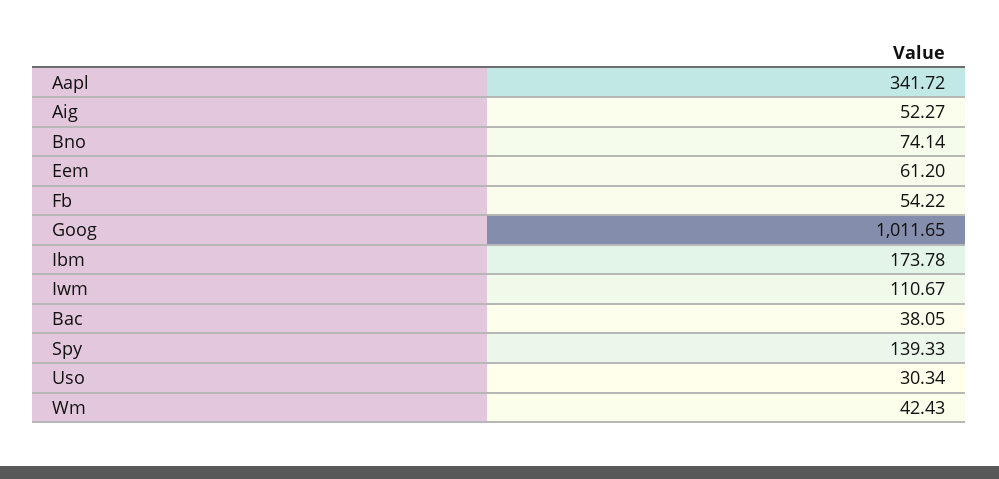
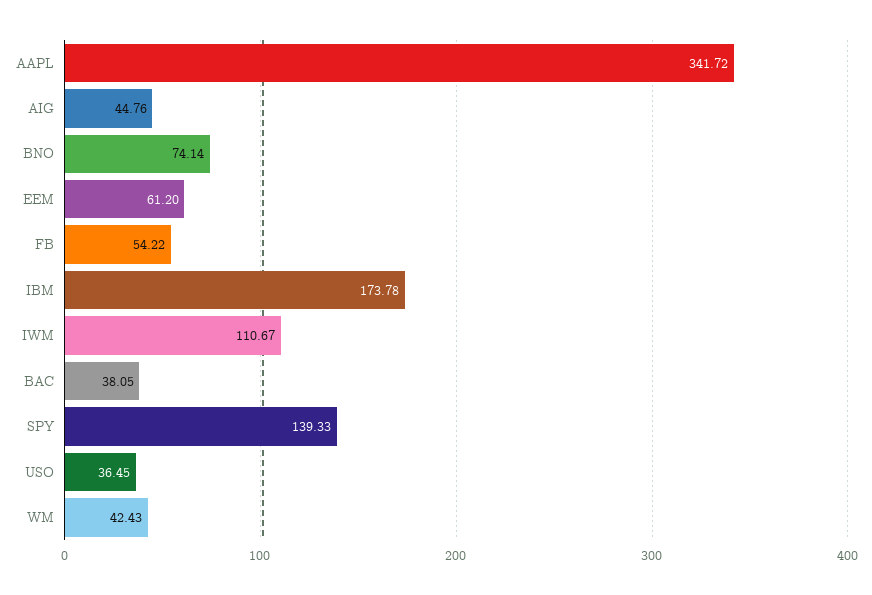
Aig: 52.27 -> 44.76
Goog: 1011.65 -> none
Uso: 30.34 -> 36.45

